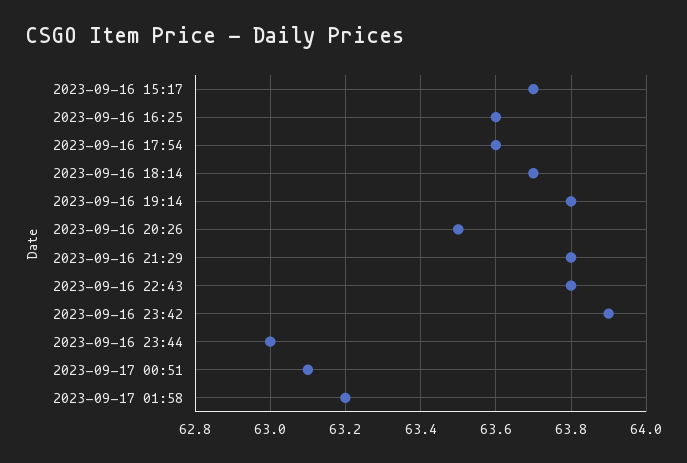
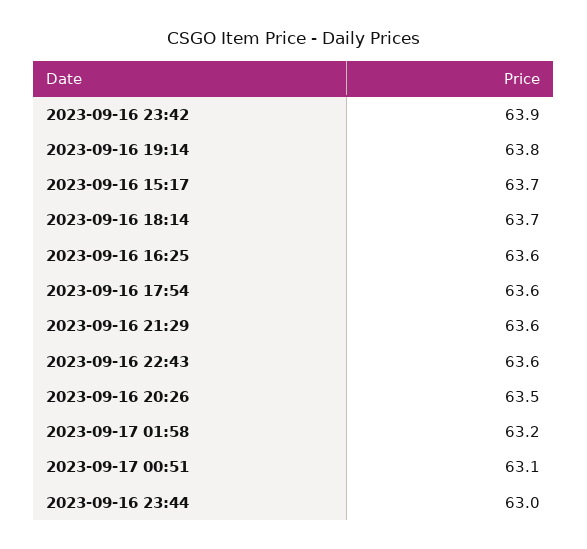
2023-09-16 21:29: 63.8 -> 63.6
2023-09-16 22:43: 63.8 -> 63.6

